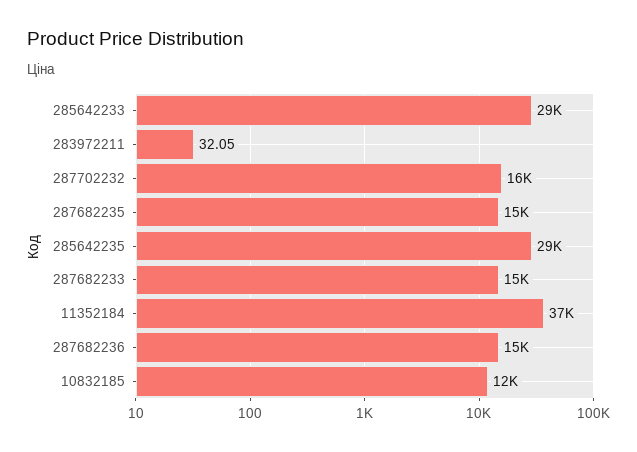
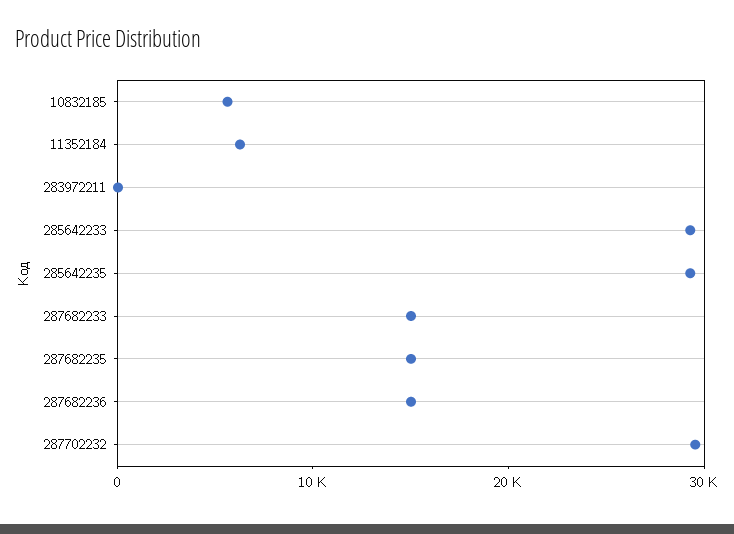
287702232: 16000 -> 30000
11352184: 37000 -> 6000
10832185: 12000 -> 6000

